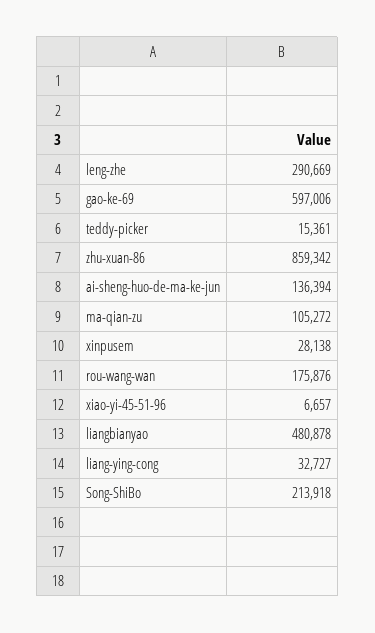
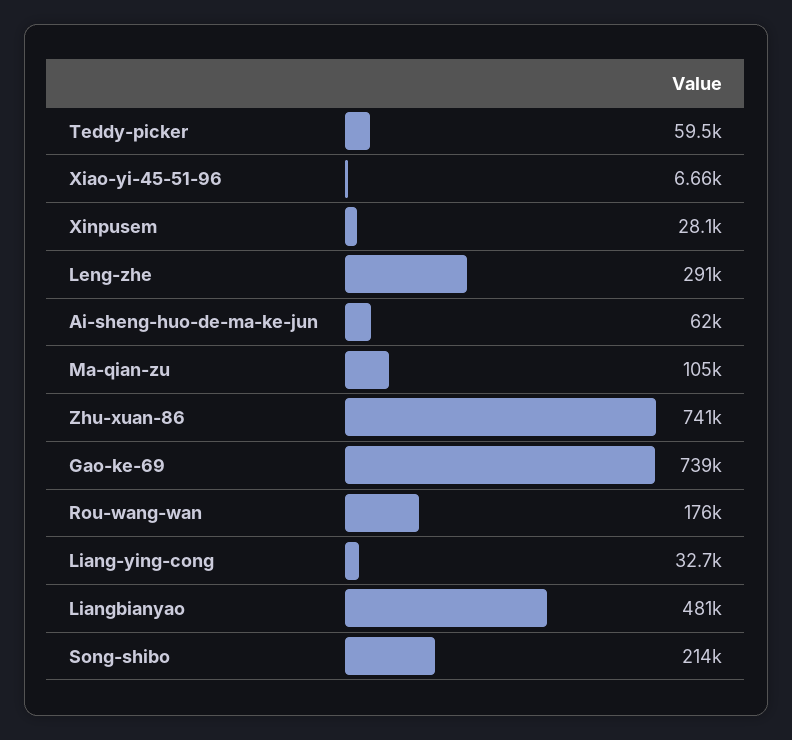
gao-ke-69: 597006 -> 739000
teddy-picker: 15361 -> 59500
zhu-xuan-86: 859342 -> 741000
ai-sheng-huo-de-ma-ke-jun: 136394 -> 62000

